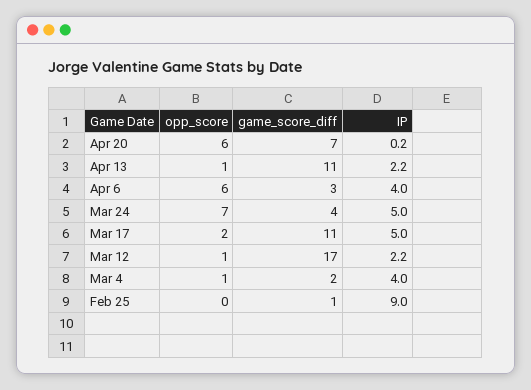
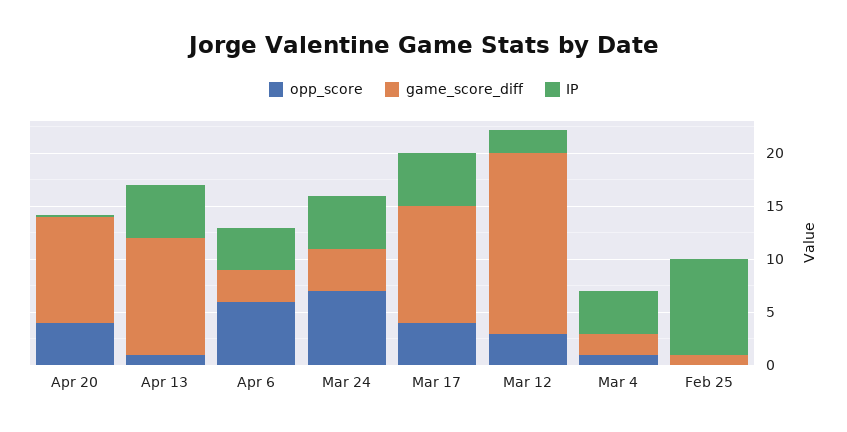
opp_score, Apr 20: 6 -> 4
game_score_diff, Apr 20: 7 -> 10
IP, Apr 13: 2.2 -> 5
opp_score, Mar 17: 2 -> 4
opp_score, Mar 12: 1 -> 3

